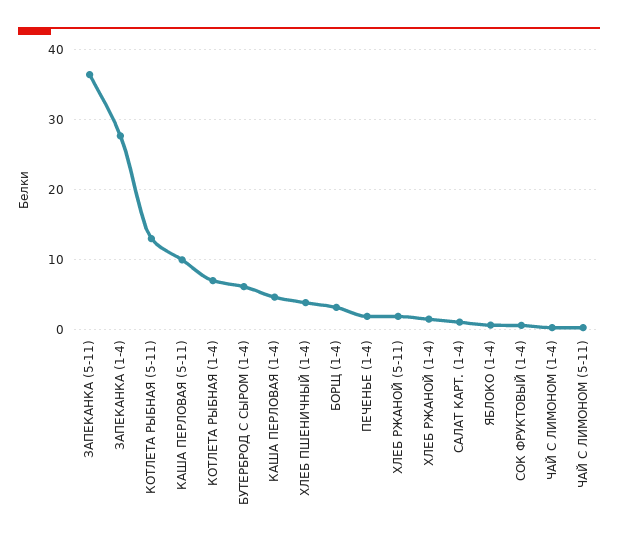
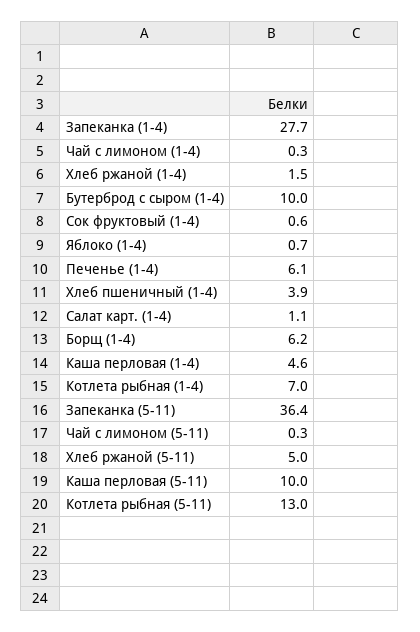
БУТЕРБРОД С СЫРОМ (1-4): 6 -> 10
БОРЩ (1-4): 3 -> 6.2
ПЕЧЕНЬЕ (1-4): 2 -> 6.1
ХЛЕБ РЖАНОЙ (5-11): 2 -> 5

